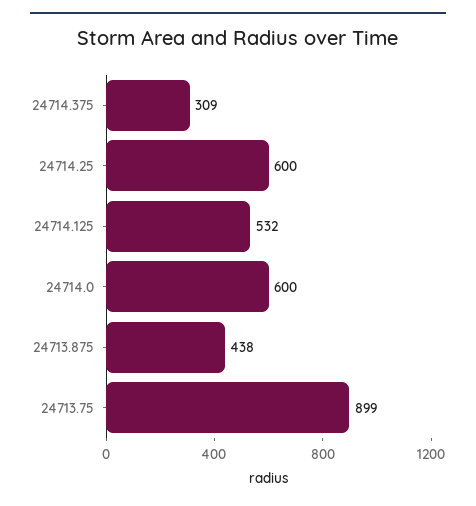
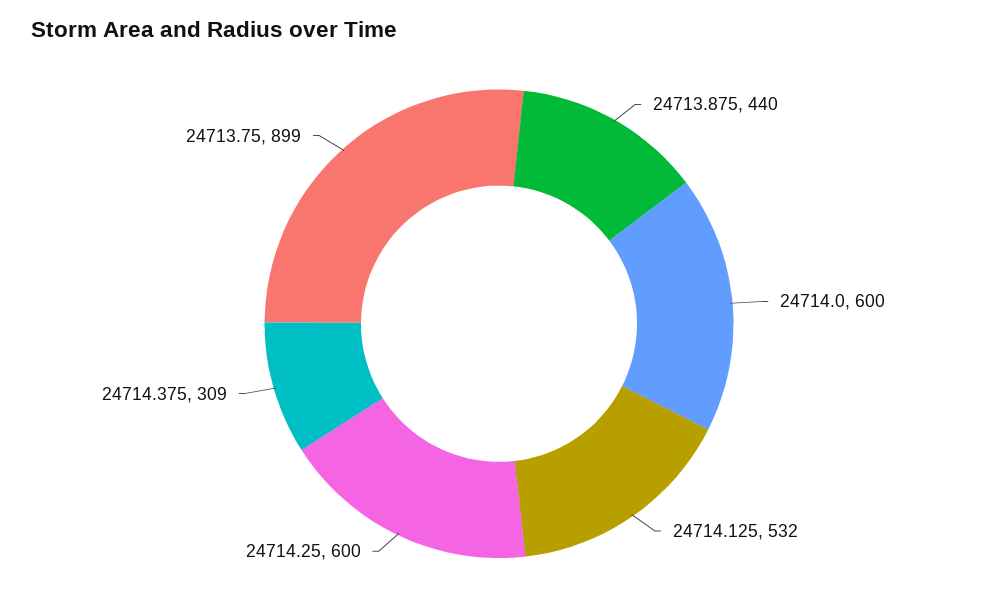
24713.875: 438 -> 440

